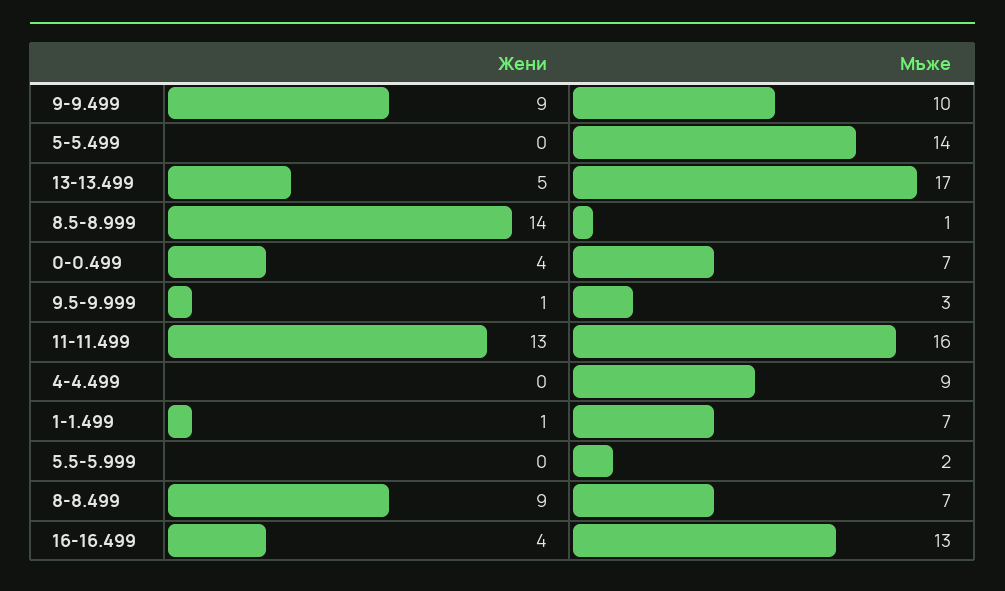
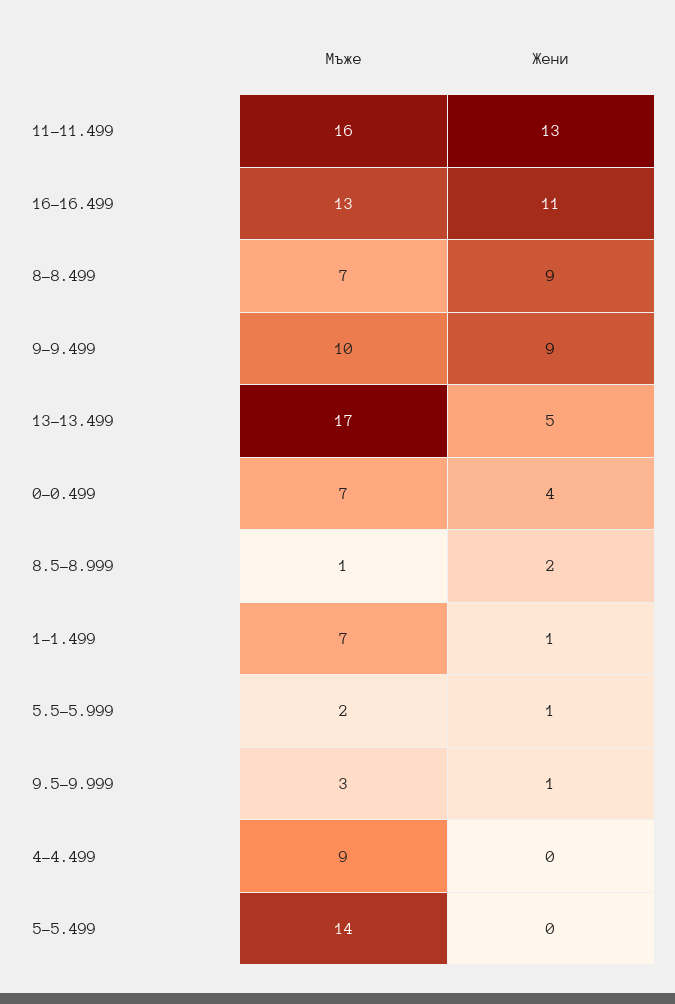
Жени, 8.5-8.999: 14 -> 2
Жени, 5.5-5.999: 0 -> 1
Жени, 16-16.499: 4 -> 11

